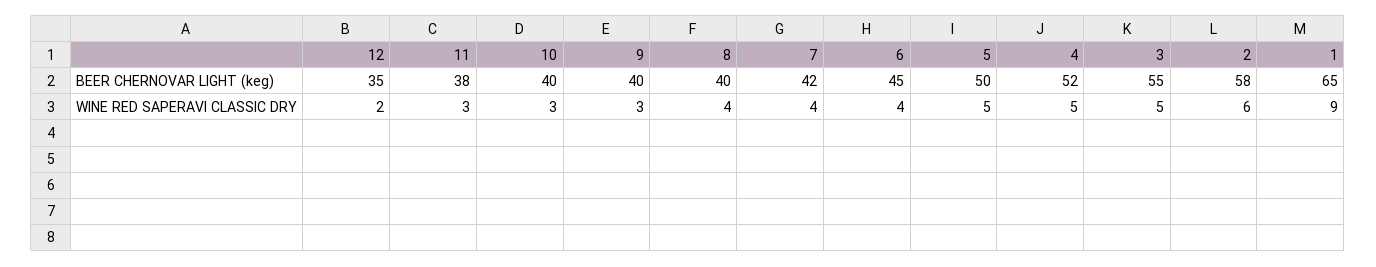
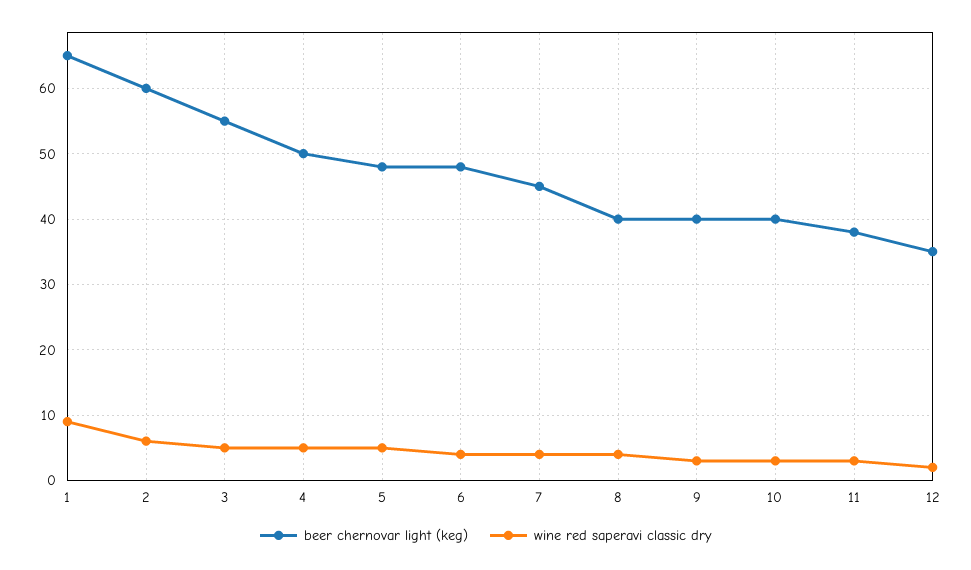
BEER CHERNOVAR LIGHT (keg), 7: 42 -> 45
BEER CHERNOVAR LIGHT (keg), 6: 45 -> 48
BEER CHERNOVAR LIGHT (keg), 5: 50 -> 48
BEER CHERNOVAR LIGHT (keg), 4: 52 -> 50
BEER CHERNOVAR LIGHT (keg), 2: 58 -> 60

